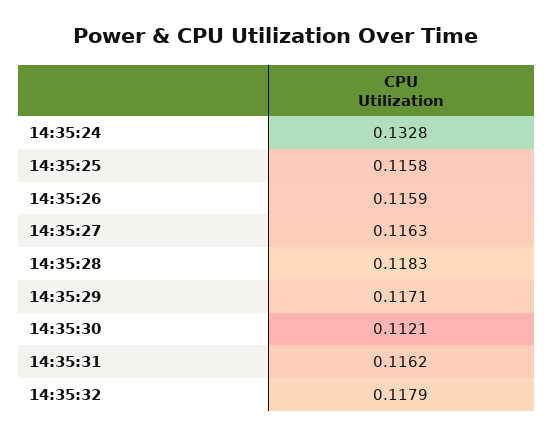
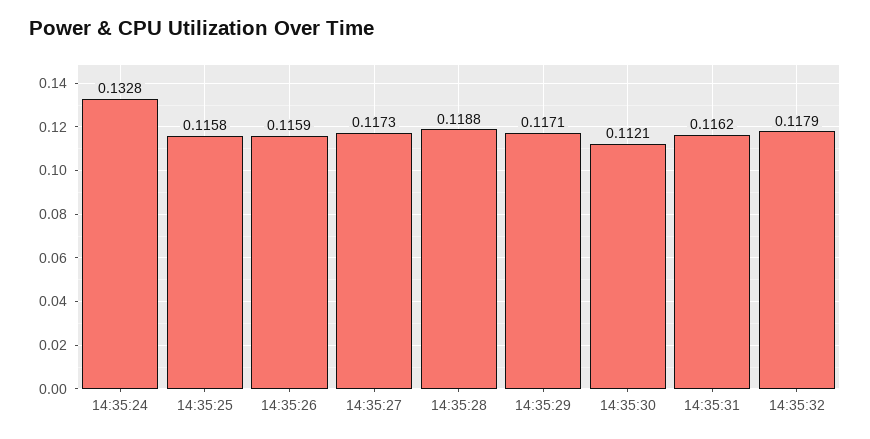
14:35:27: 0.1163 -> 0.1173
14:35:28: 0.1183 -> 0.1188

